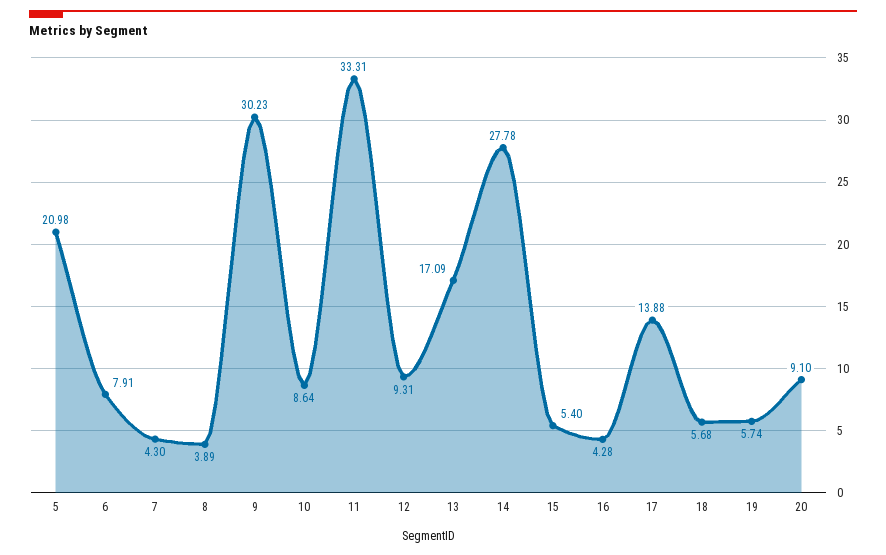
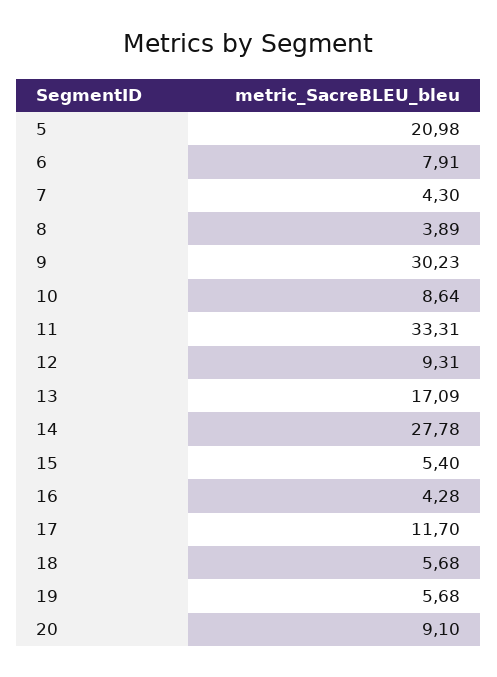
17: 13.88 -> 11.7
19: 5.74 -> 5.68

